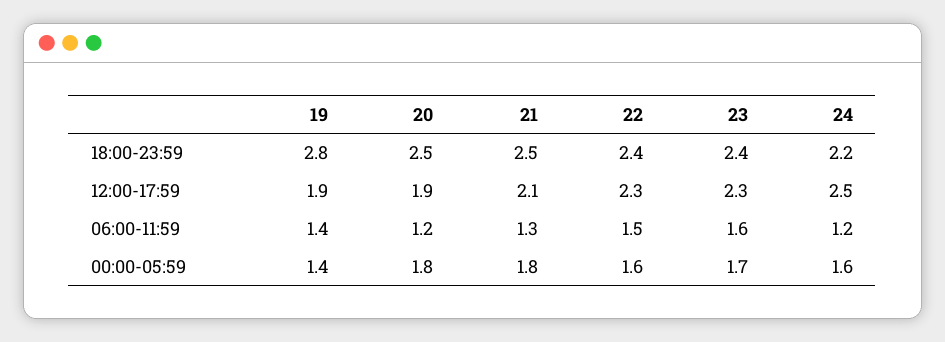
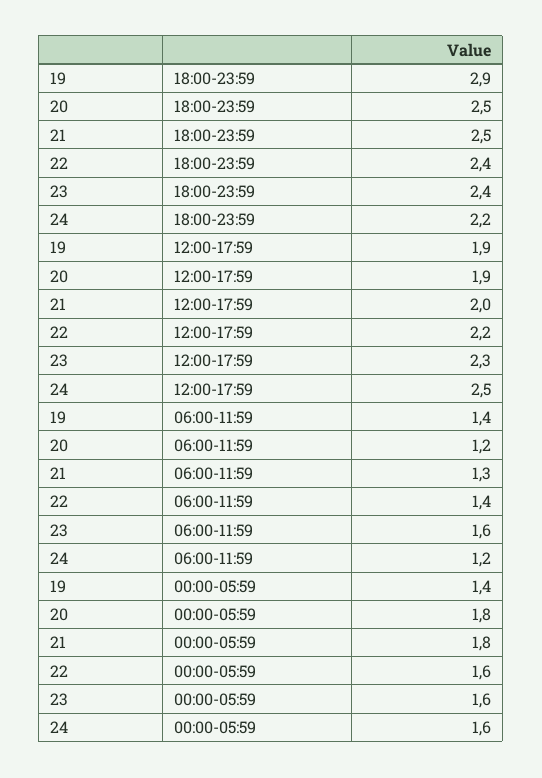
19, 18:00-23:59: 2.8 -> 2.9
21, 12:00-17:59: 2.1 -> 2
22, 12:00-17:59: 2.3 -> 2.2
22, 06:00-11:59: 1.5 -> 1.4
23, 00:00-05:59: 1.7 -> 1.6

